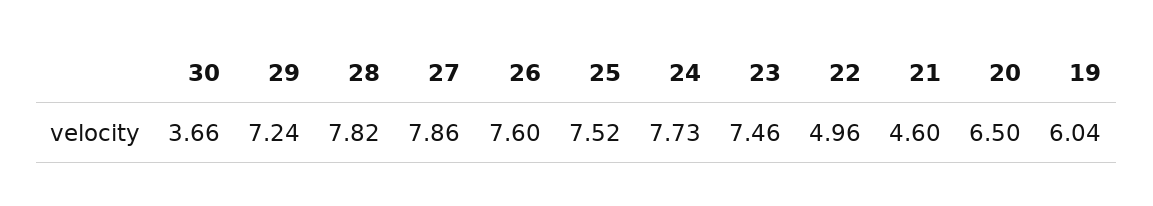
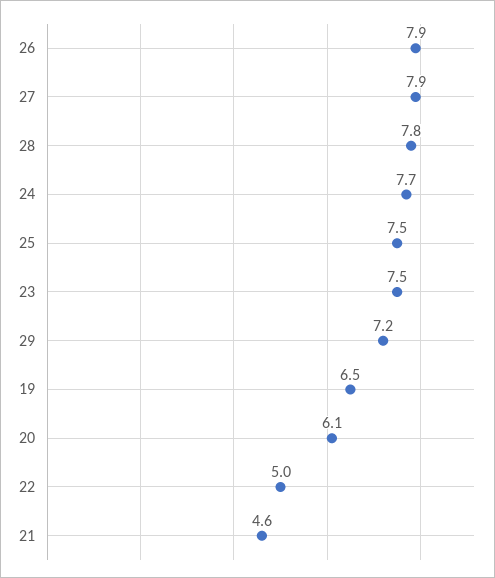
30: 3.66 -> none
26: 7.6 -> 7.9
20: 6.5 -> 6.1
19: 6.04 -> 6.5

